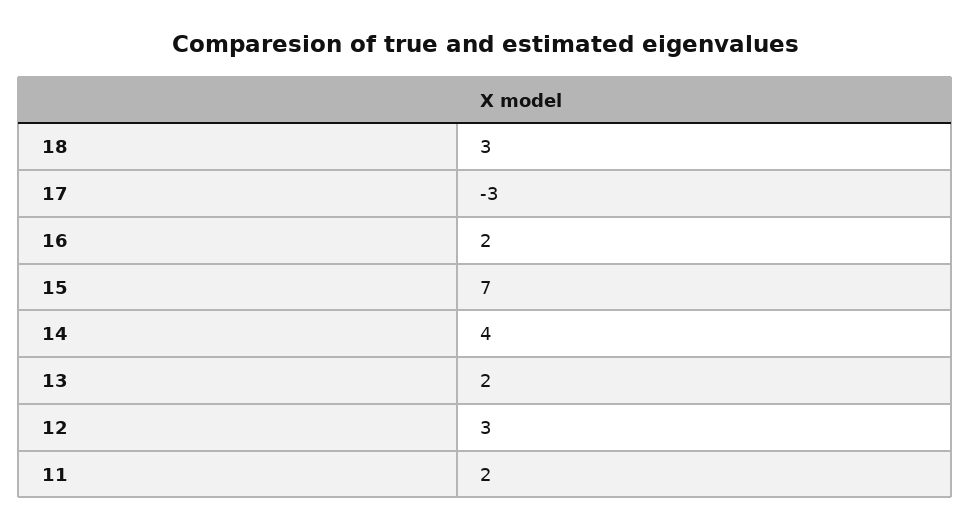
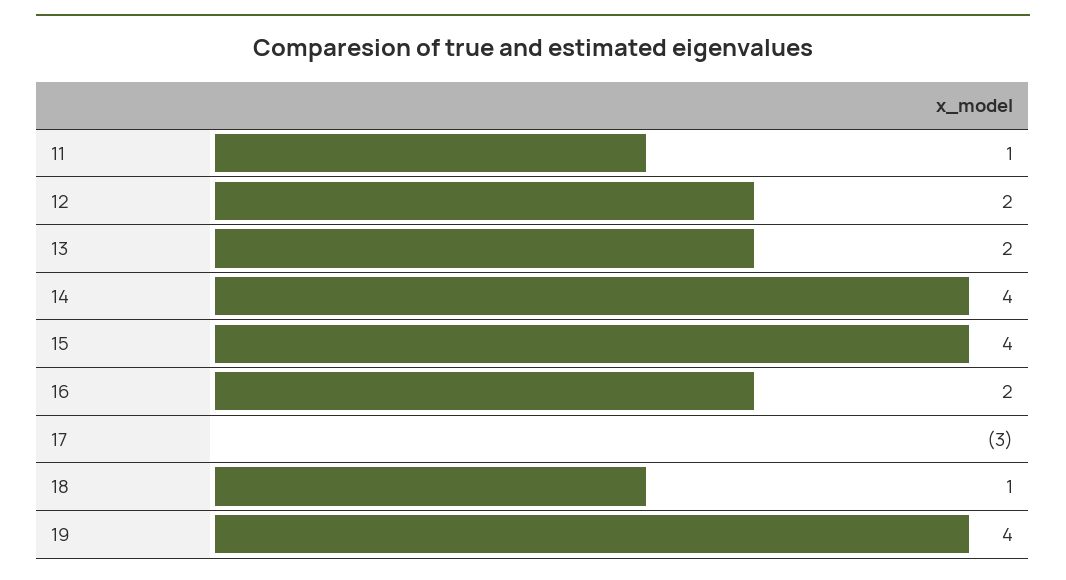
18: 3 -> 1
15: 7 -> 4
12: 3 -> 2
11: 2 -> 1
19: none -> 4

